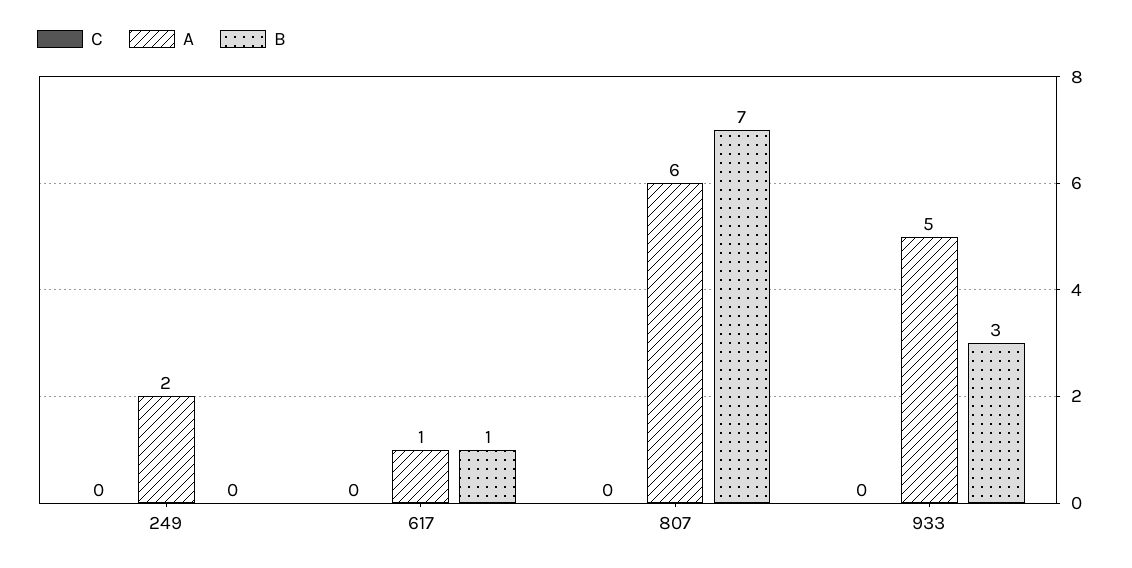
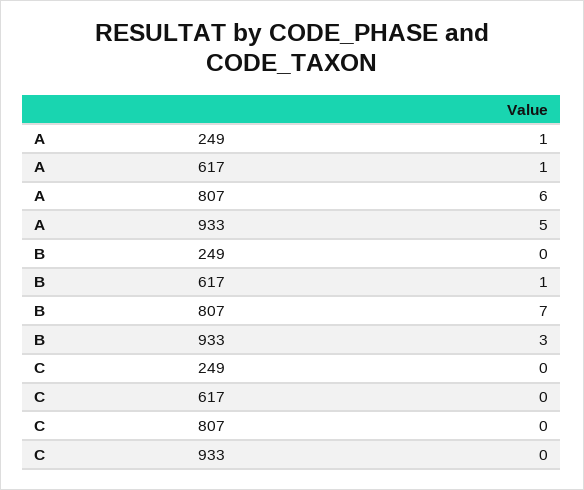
A, 249: 2 -> 1

